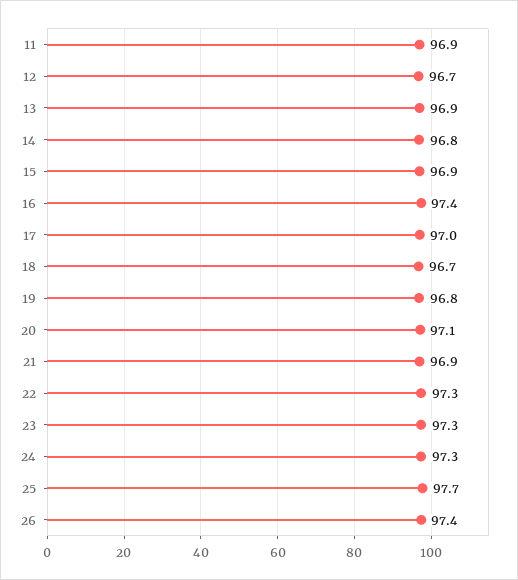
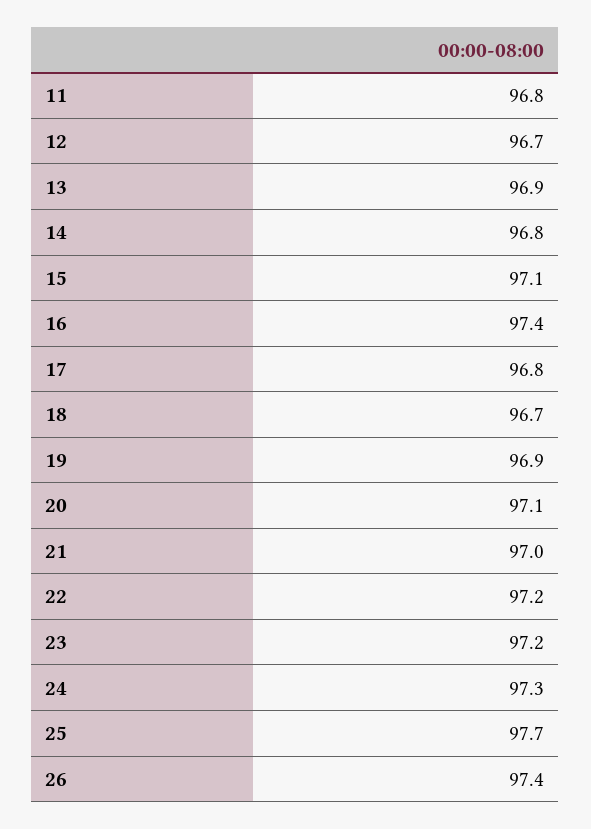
11: 96.9 -> 96.8
15: 96.9 -> 97.1
17: 97 -> 96.8
19: 96.8 -> 96.9
21: 96.9 -> 97
22: 97.3 -> 97.2
23: 97.3 -> 97.2

